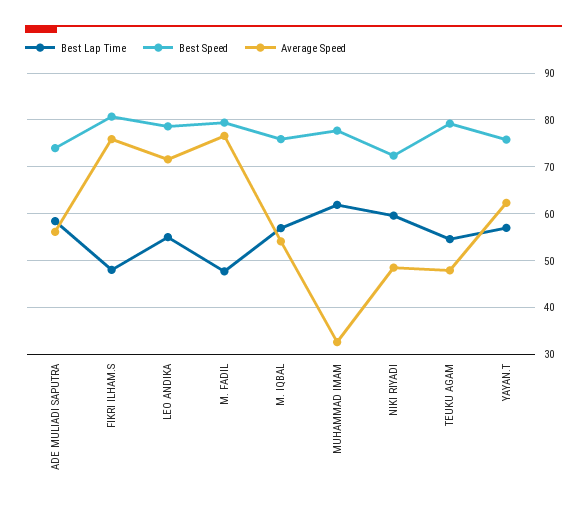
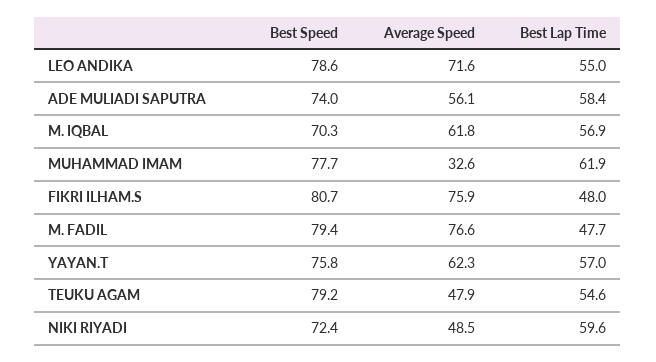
Best Speed, M. IQBAL: 76 -> 70.3
Average Speed, M. IQBAL: 54 -> 61.8

